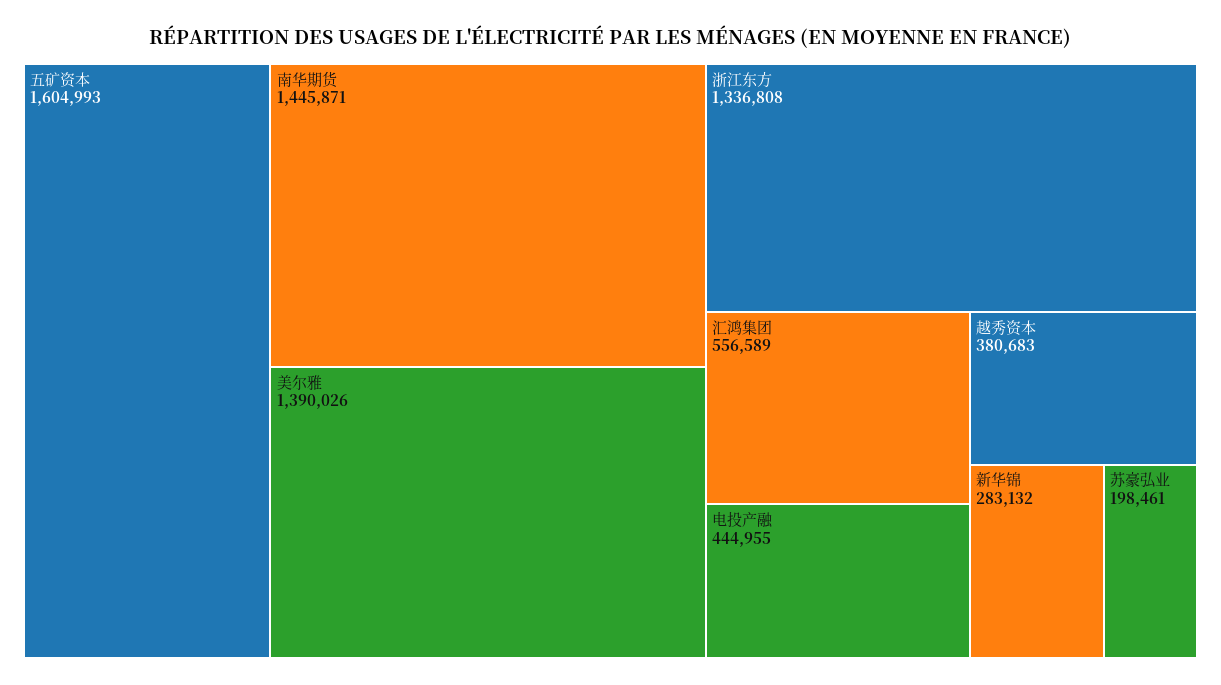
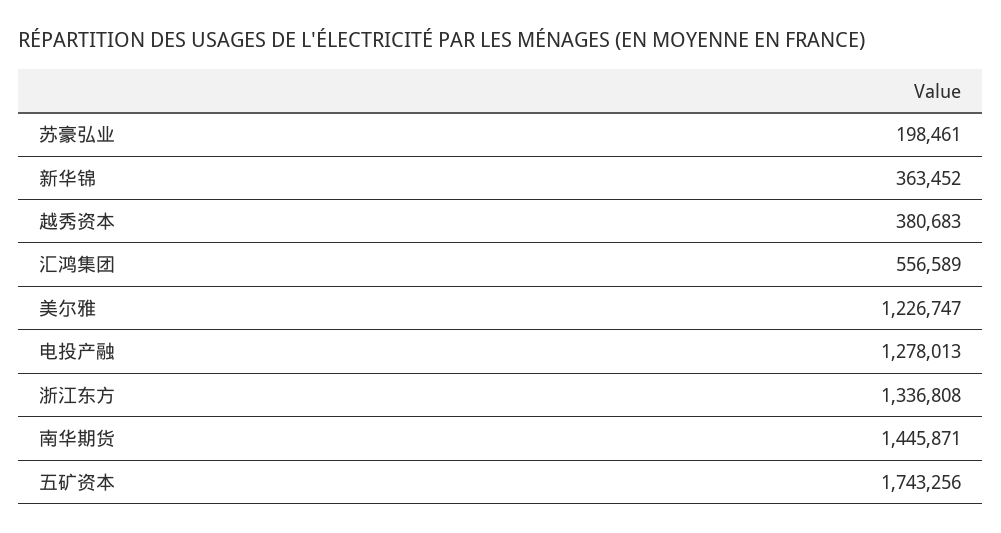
五矿资本: 1604993 -> 1743256
美尔雅: 1390026 -> 1226747
电投产融: 444955 -> 1278013
新华锦: 283132 -> 363452

